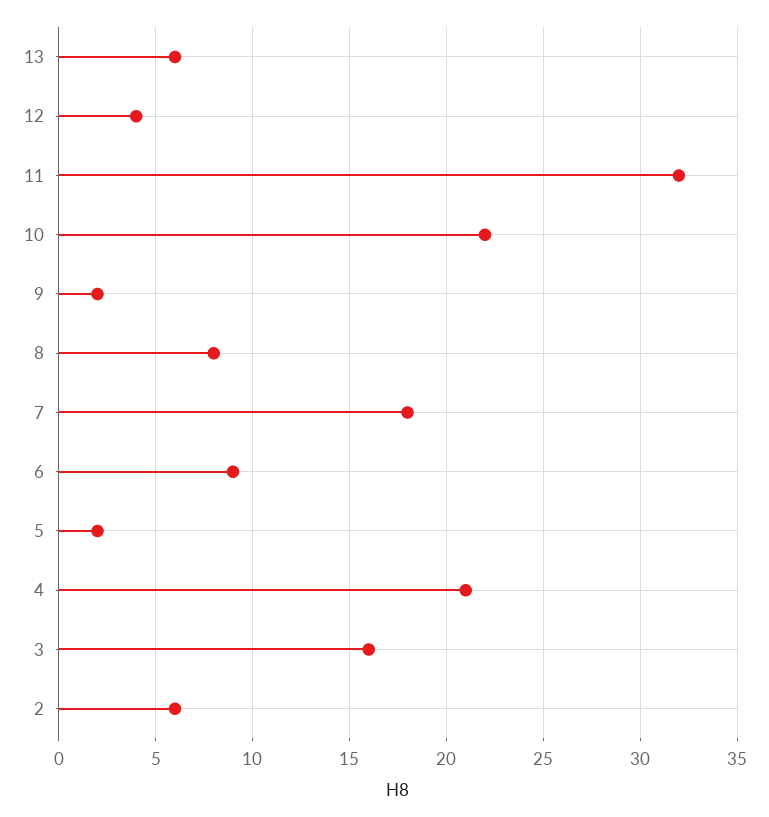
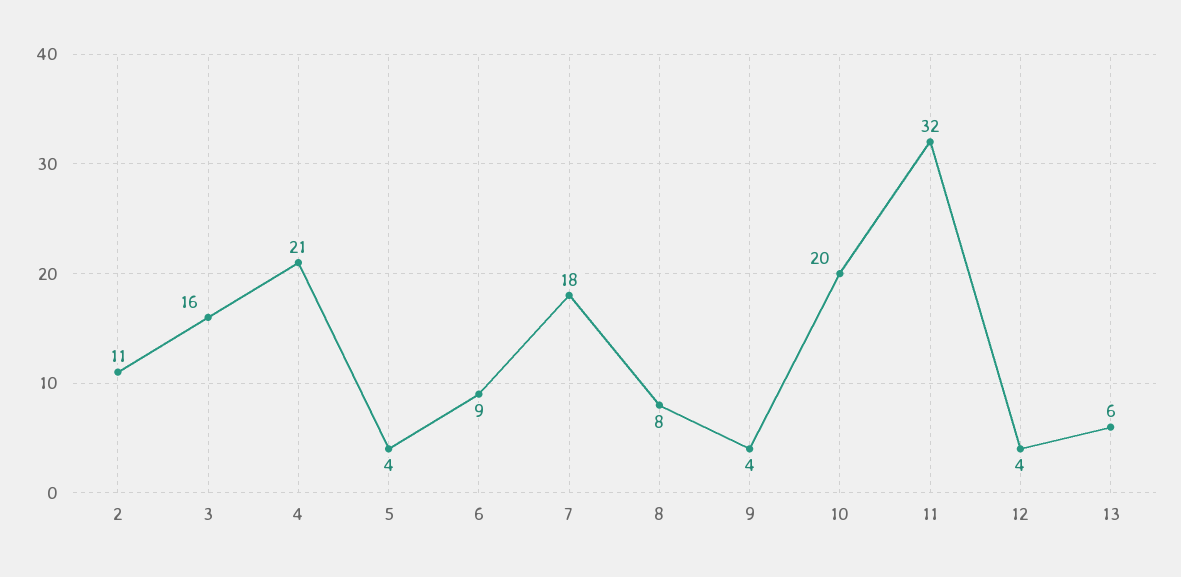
10: 22 -> 20
9: 2 -> 4
5: 2 -> 4
2: 6 -> 11

